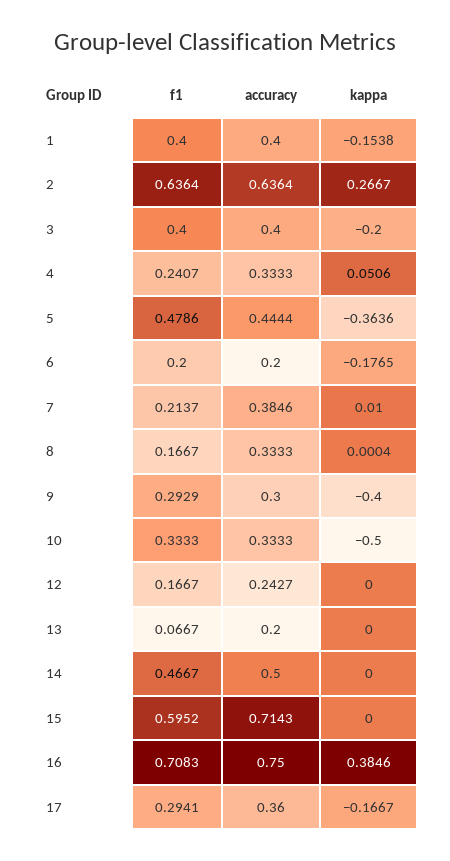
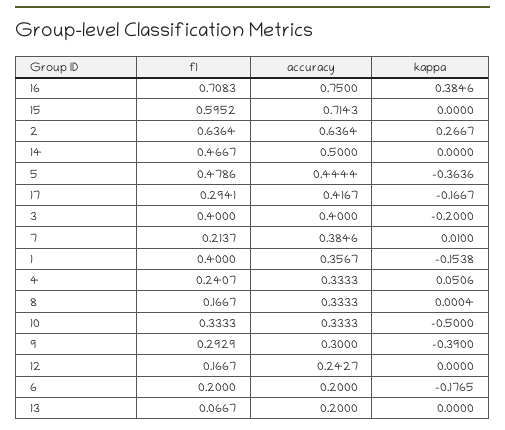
accuracy, 1: 0.4 -> 0.3567
kappa, 9: -0.4 -> -0.39
accuracy, 17: 0.36 -> 0.4167

